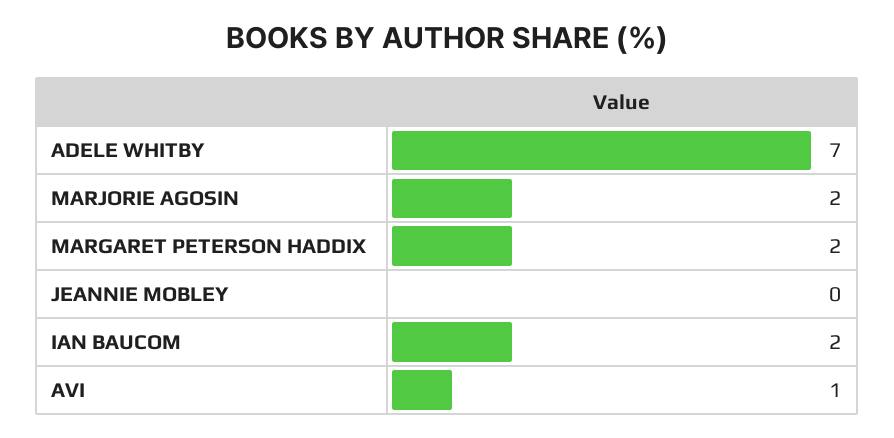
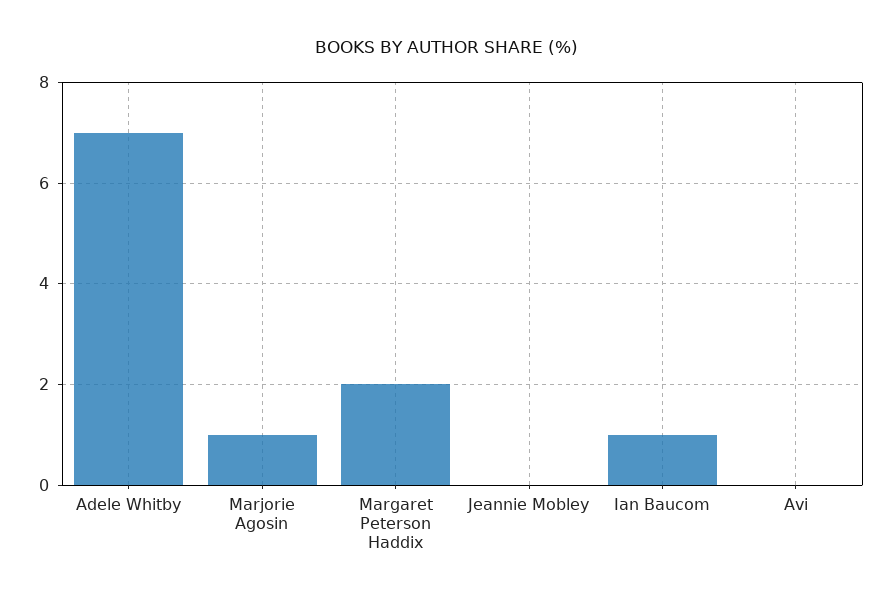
MARJORIE AGOSIN: 2 -> 1
IAN BAUCOM: 2 -> 1
AVI: 1 -> 0

